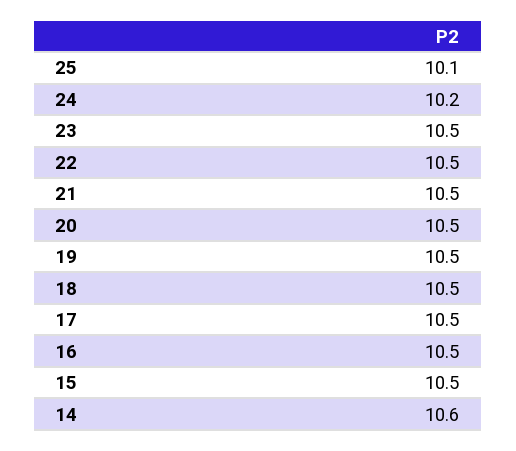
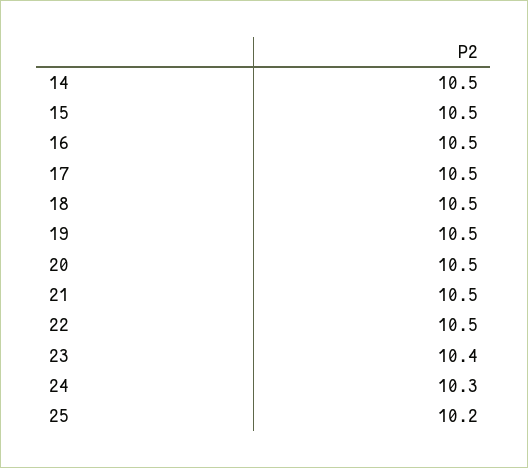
25: 10.1 -> 10.2
24: 10.2 -> 10.3
23: 10.5 -> 10.4
14: 10.6 -> 10.5

